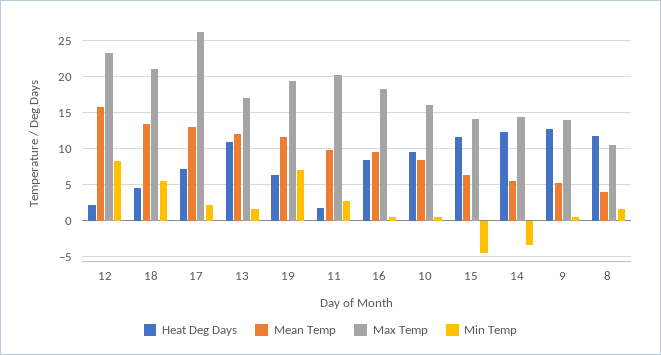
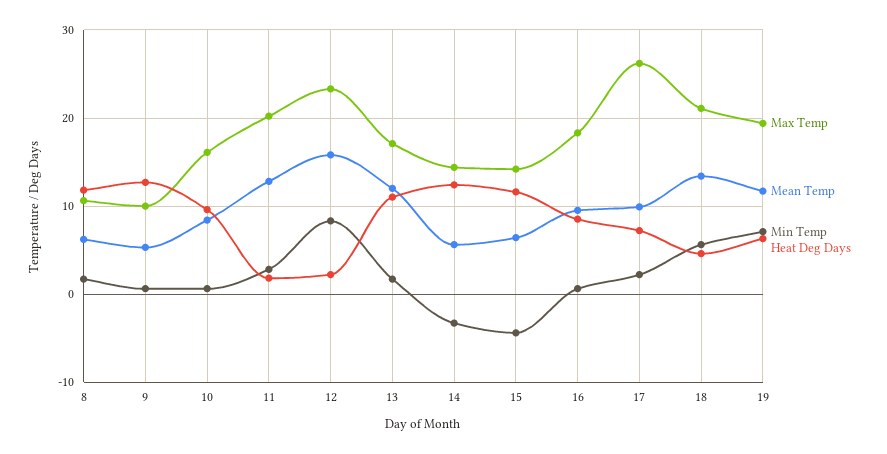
Mean Temp, 17: 13 -> 10
Mean Temp, 11: 10 -> 13
Max Temp, 9: 14 -> 10
Mean Temp, 8: 4 -> 6

